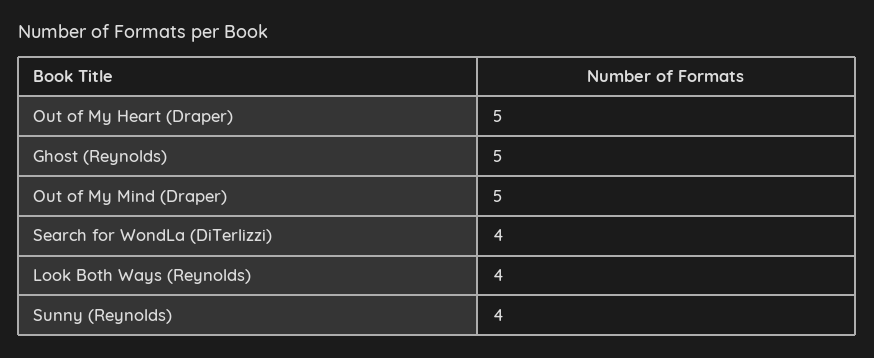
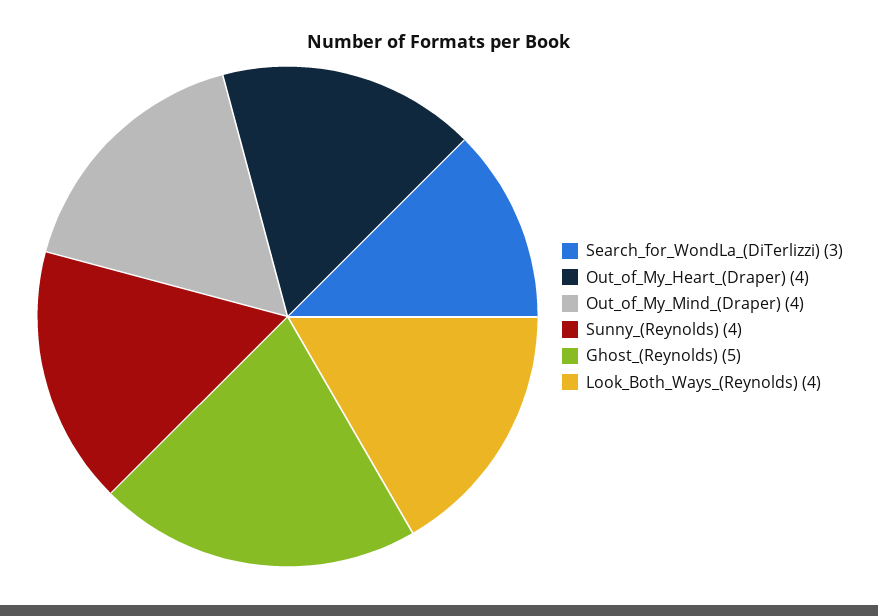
Out of My Heart (Draper): 5 -> 4
Out of My Mind (Draper): 5 -> 4
Search for WondLa (DiTerlizzi): 4 -> 3

